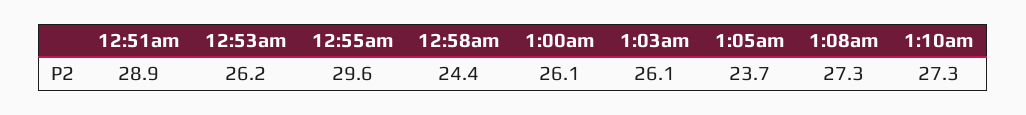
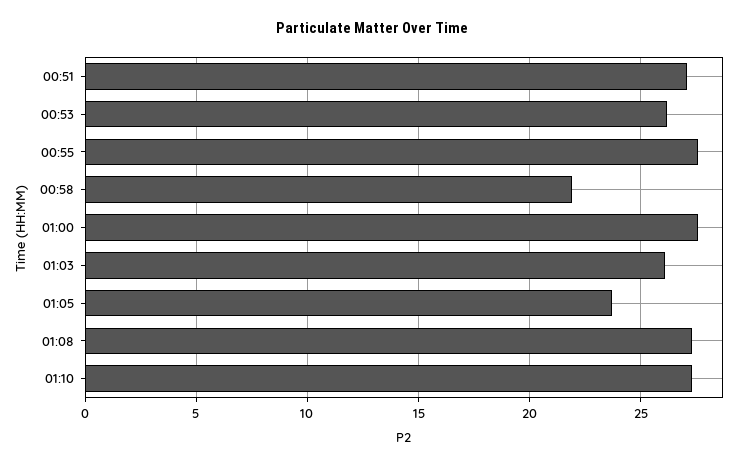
12:51am: 28.9 -> 27
12:55am: 29.6 -> 27.5
12:58am: 24.4 -> 22
1:00am: 26.1 -> 27.5

